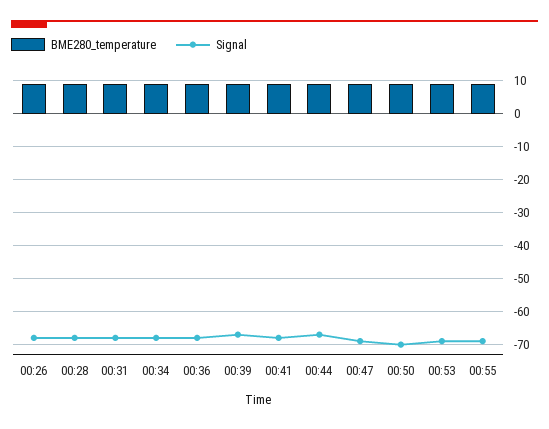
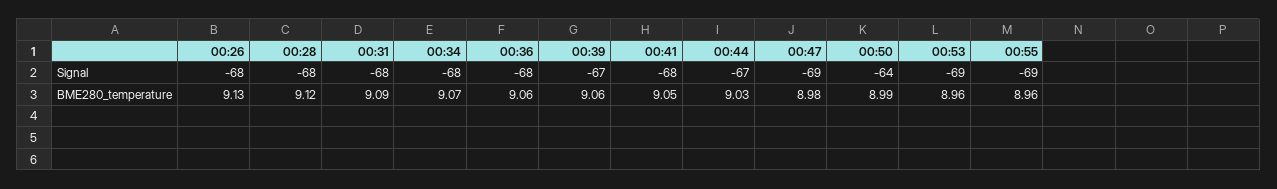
Signal, 00:50: -70 -> -64

